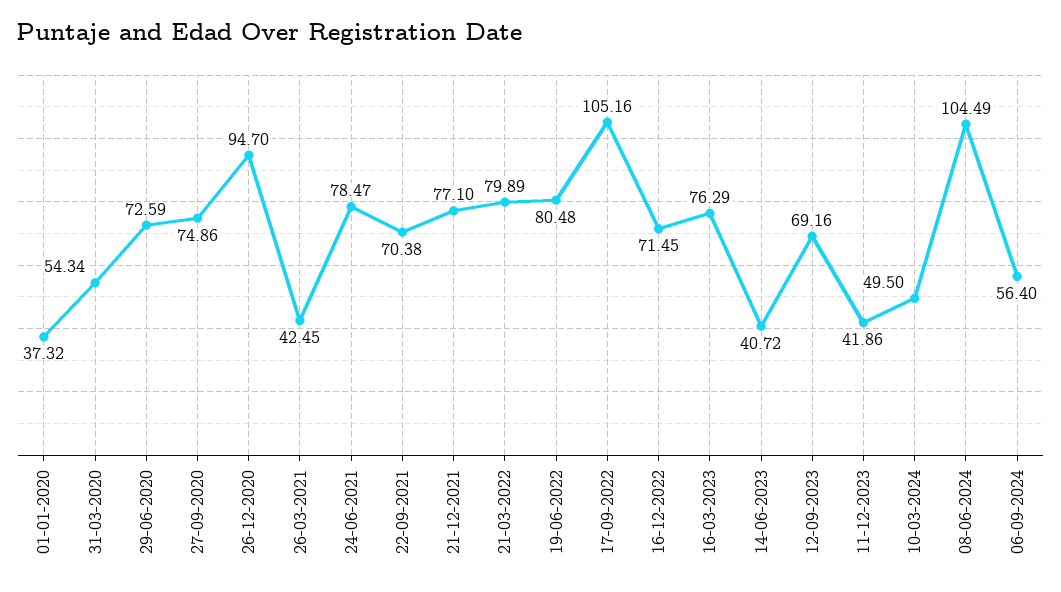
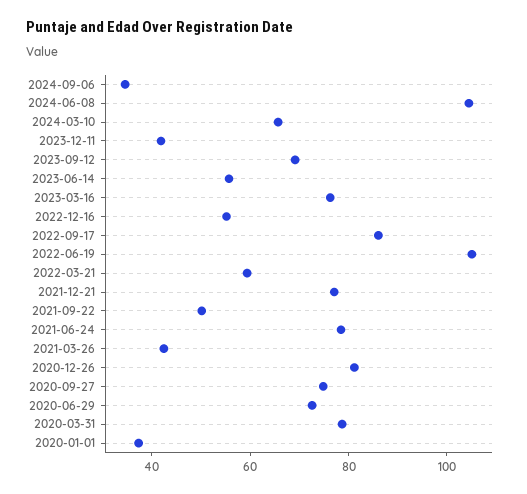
31-03-2020: 54.34 -> 80
26-12-2020: 94.7 -> 80
22-09-2021: 70.38 -> 50
21-03-2022: 79.89 -> 60
19-06-2022: 80.48 -> 105
17-09-2022: 105.16 -> 85
16-12-2022: 71.45 -> 55
14-06-2023: 40.72 -> 55
10-03-2024: 49.5 -> 65
06-09-2024: 56.4 -> 35

